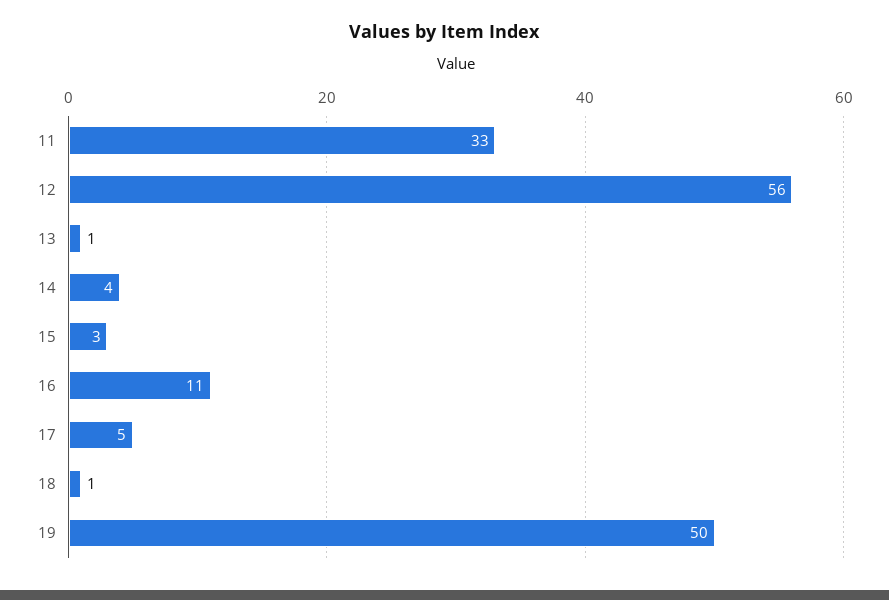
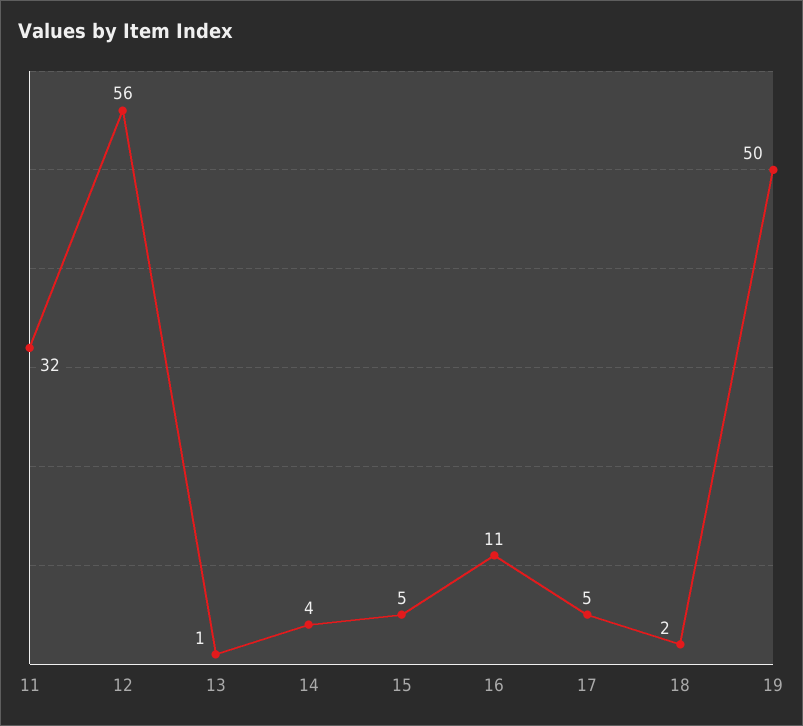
11: 33 -> 32
15: 3 -> 5
18: 1 -> 2

